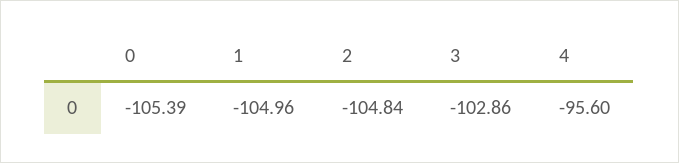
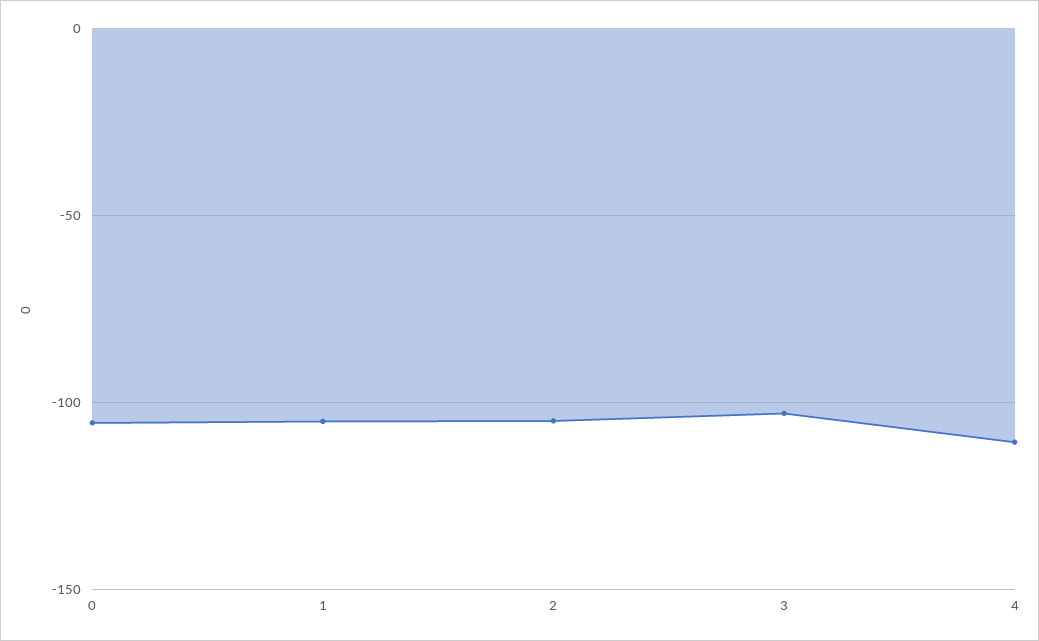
4: -95.6 -> -110

